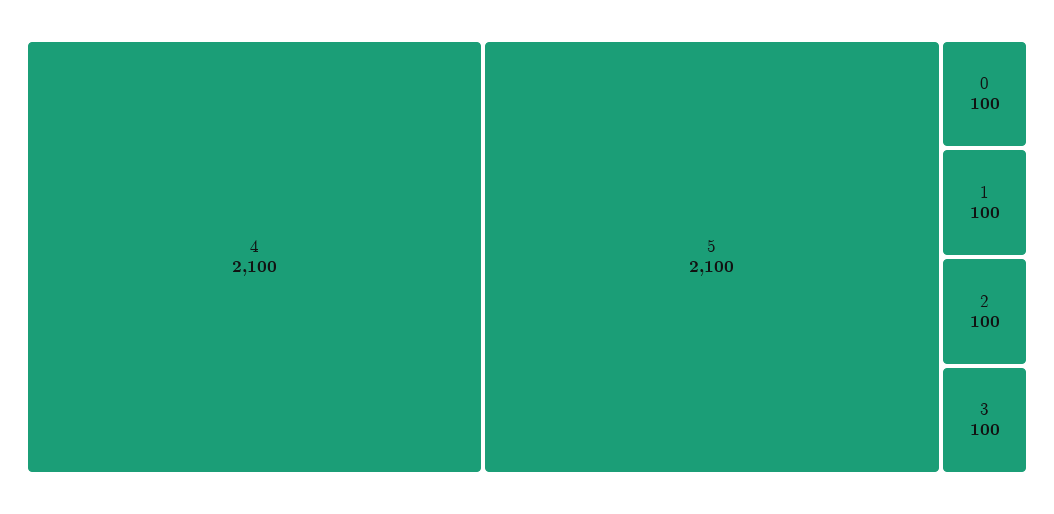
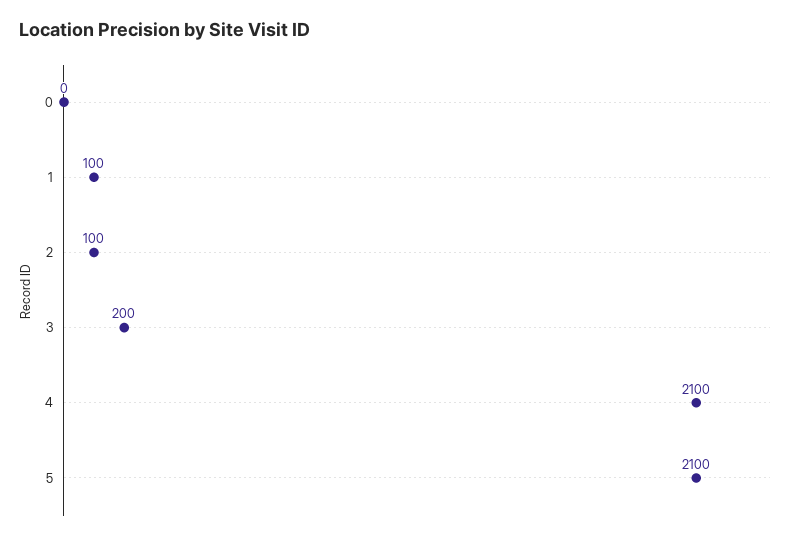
0: 100 -> 0
3: 100 -> 200

